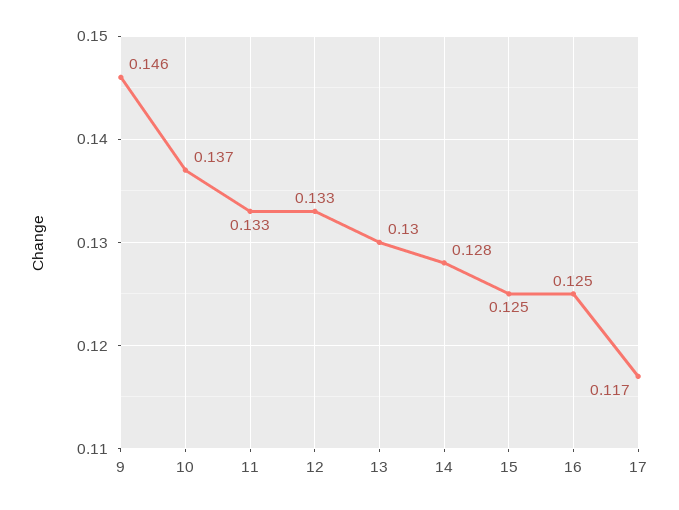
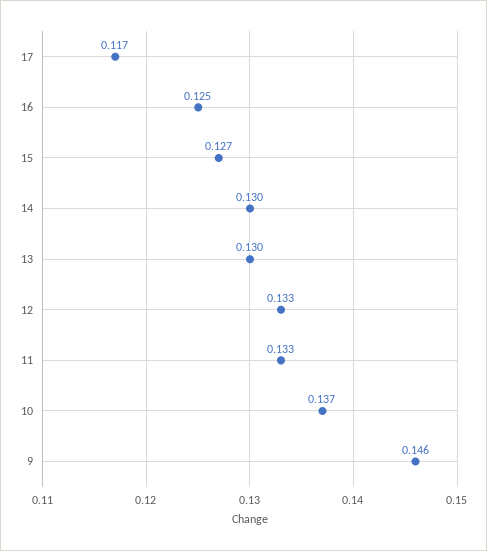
14: 0.128 -> 0.13
15: 0.125 -> 0.127

